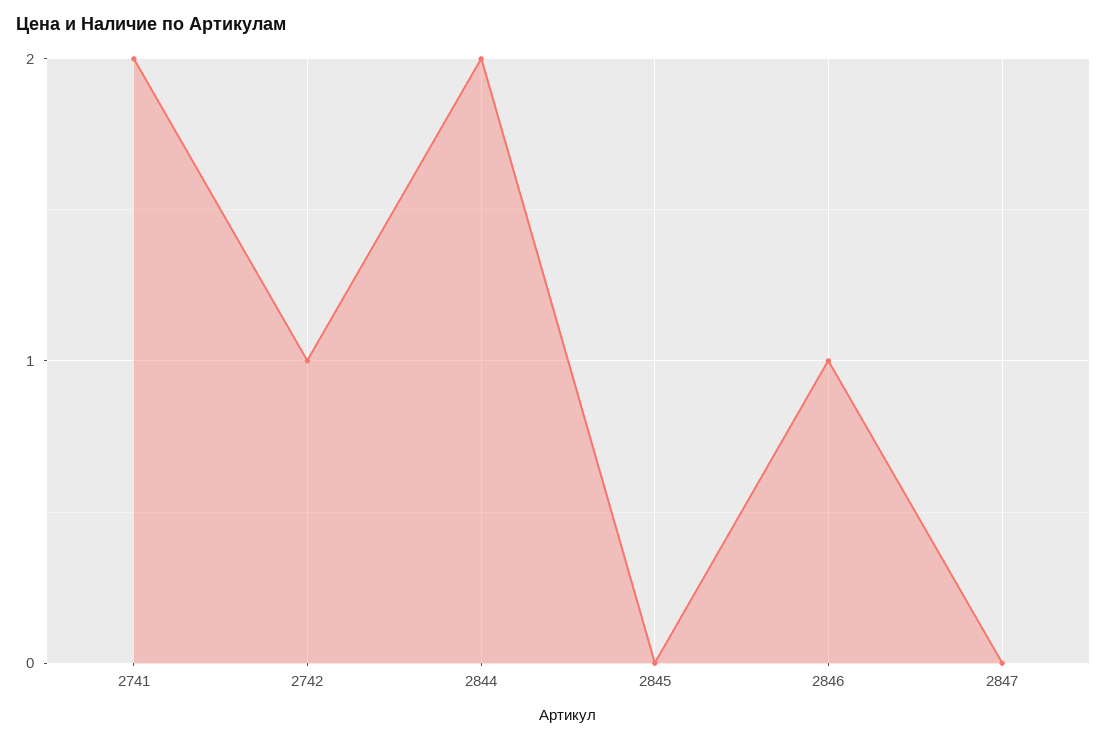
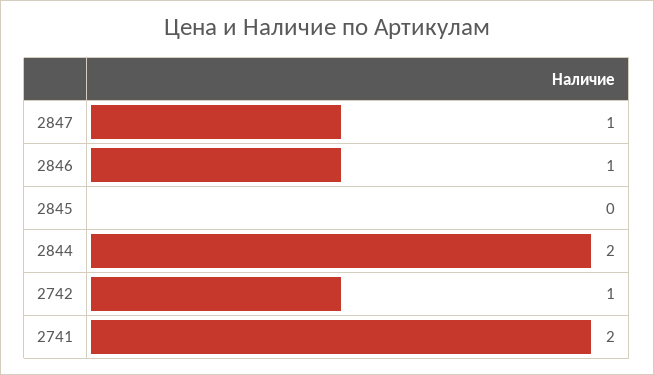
2847: 0 -> 1

